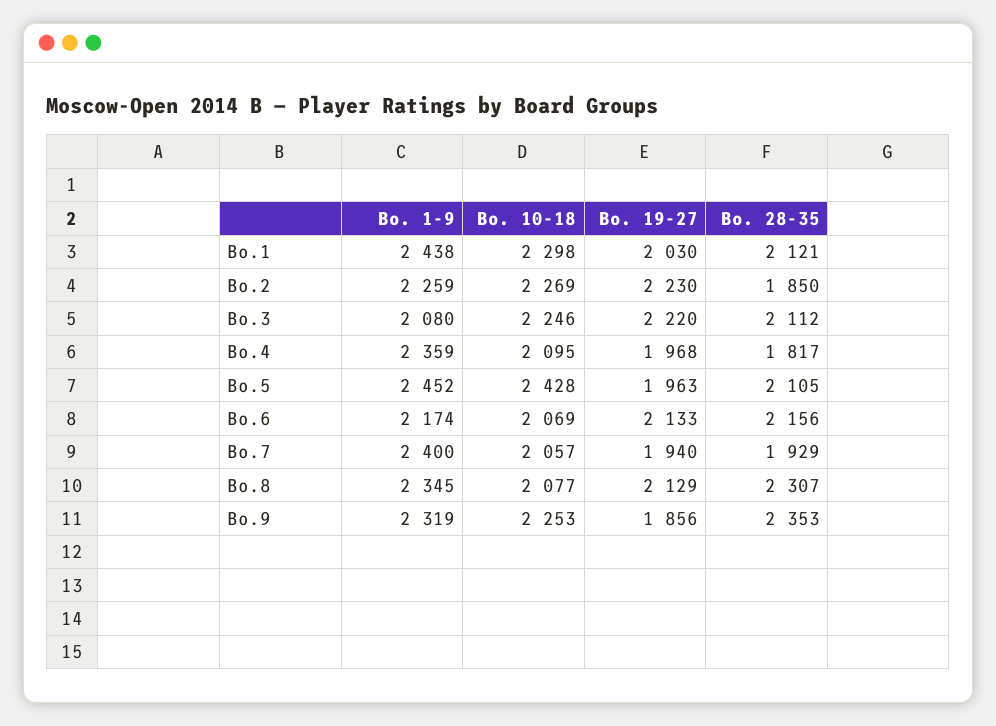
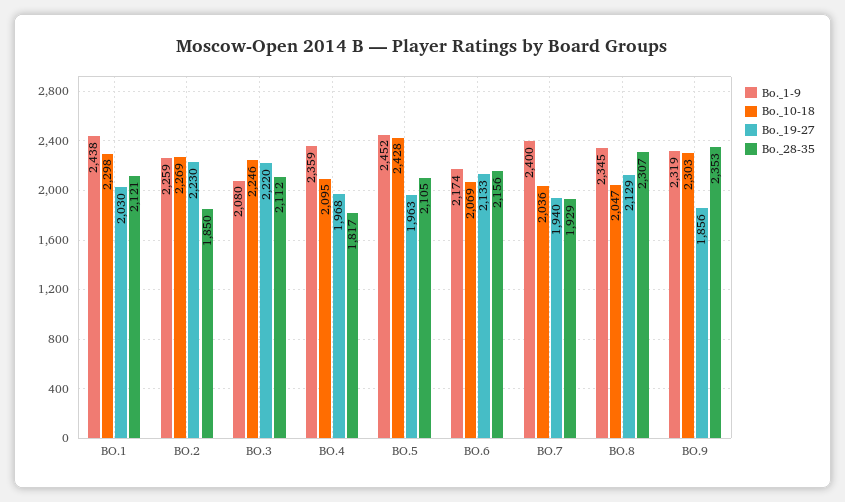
Bo. 10-18, Bo.7: 2057 -> 2036
Bo. 10-18, Bo.8: 2077 -> 2047
Bo. 10-18, Bo.9: 2253 -> 2303

